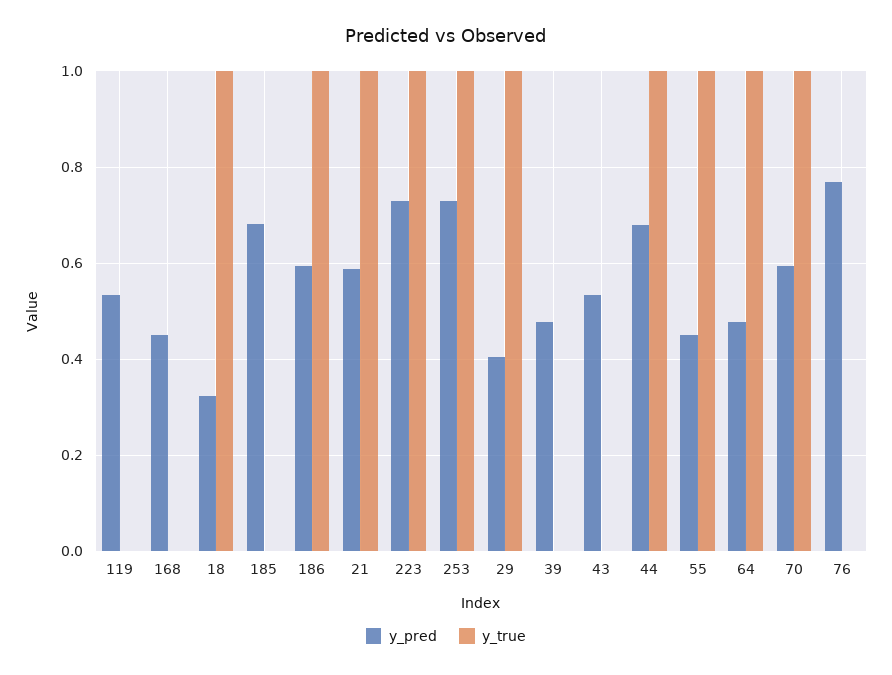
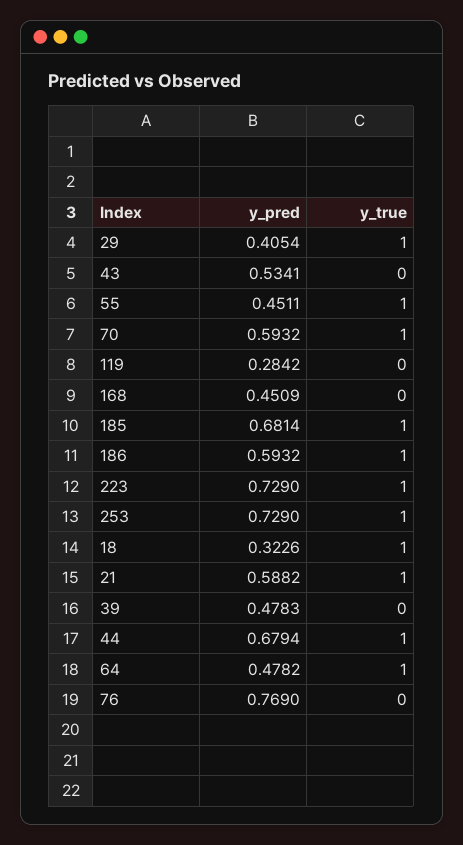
y_pred, 119: 0.54 -> 0.2842
y_true, 185: 0 -> 1

